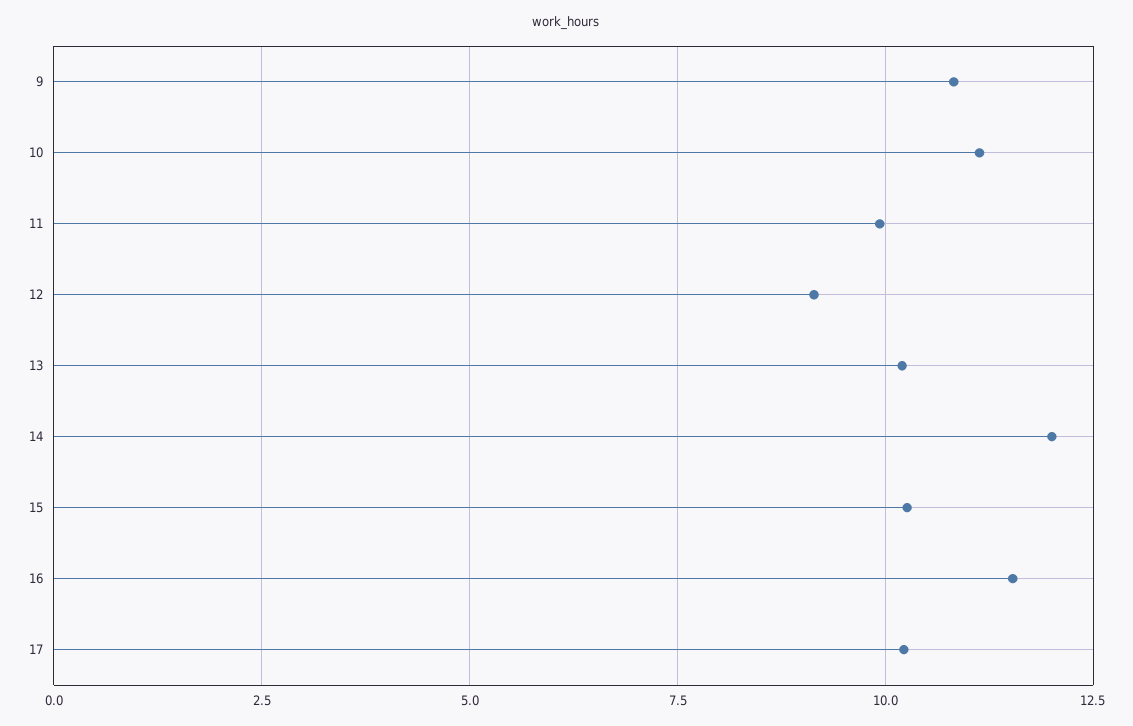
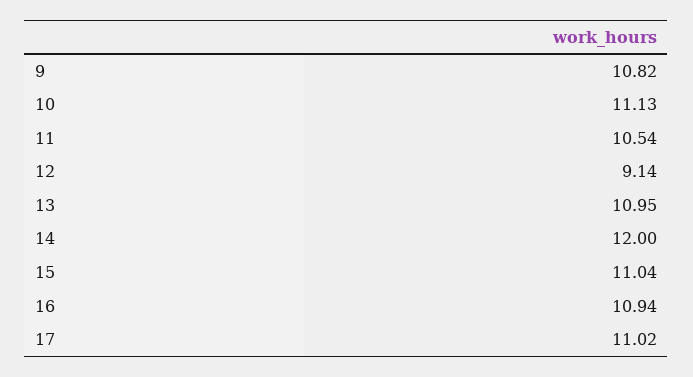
11: 10 -> 10.54
13: 10.25 -> 10.95
15: 10.25 -> 11.04
16: 11.5 -> 10.94
17: 10.25 -> 11.02

